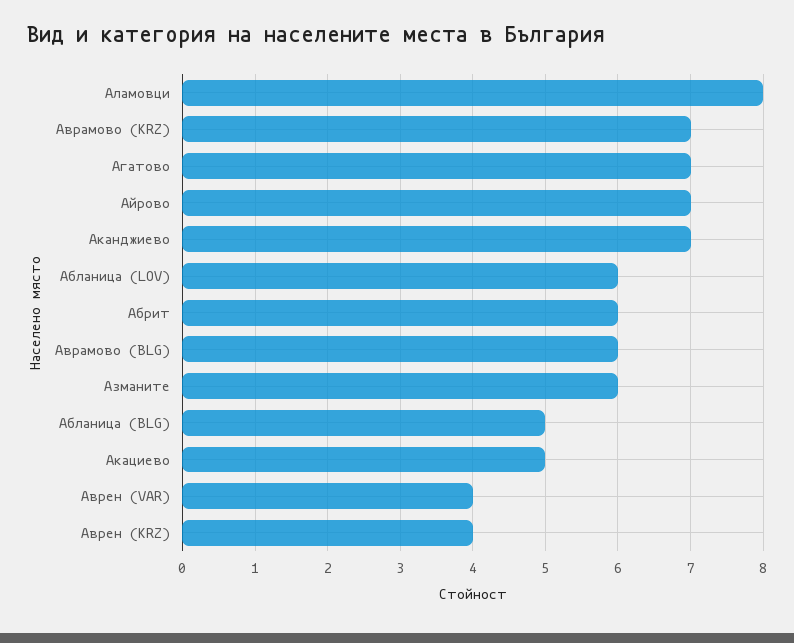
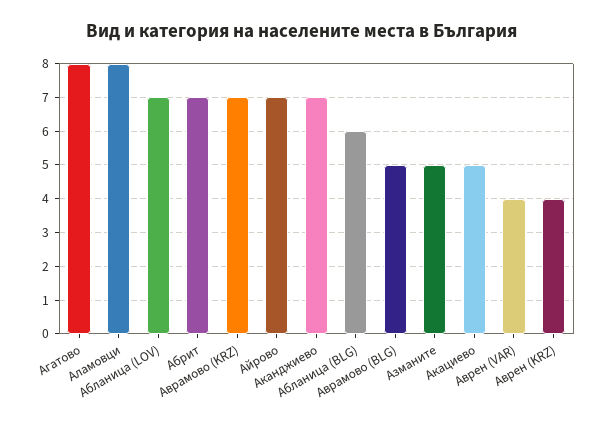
Агатово: 7 -> 8
Абланица (LOV): 6 -> 7
Абрит: 6 -> 7
Аврамово (BLG): 6 -> 5
Азманите: 6 -> 5
Абланица (BLG): 5 -> 6

